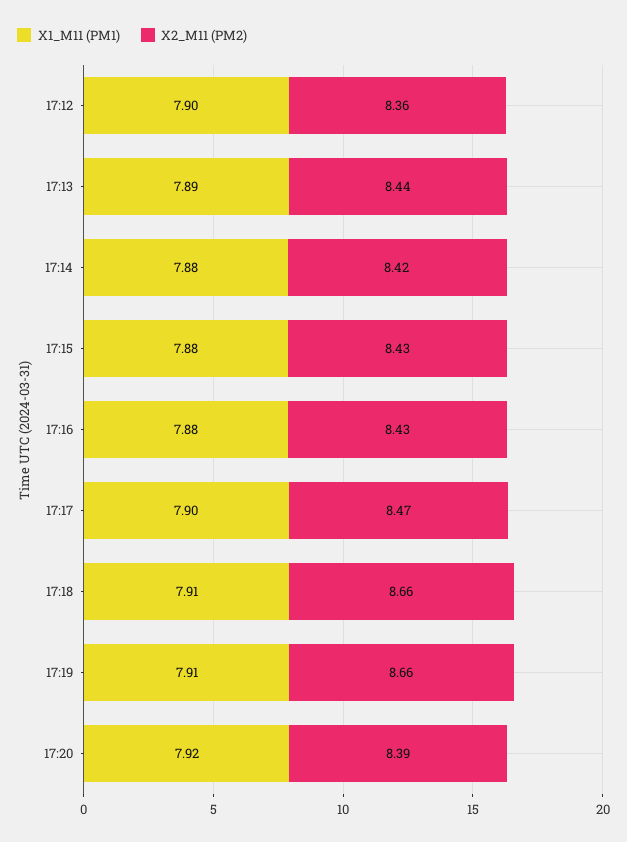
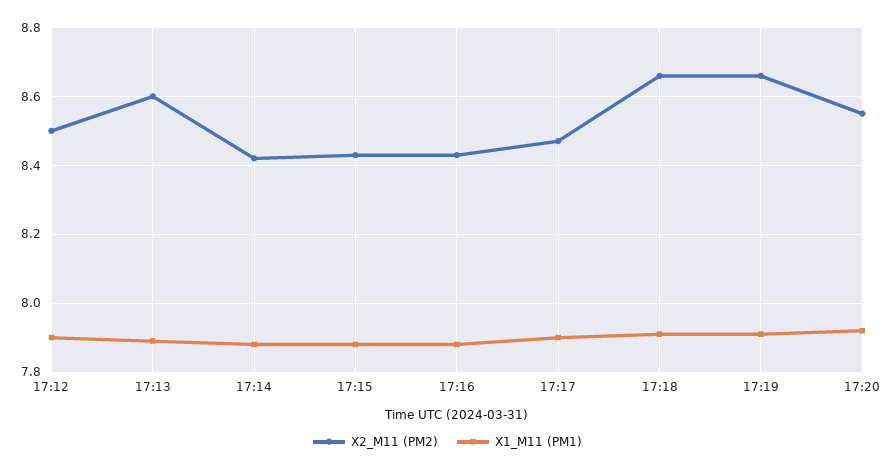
X2_M11 (PM2), 17:12: 8.36 -> 8.5
X2_M11 (PM2), 17:13: 8.44 -> 8.6
X2_M11 (PM2), 17:20: 8.39 -> 8.55

